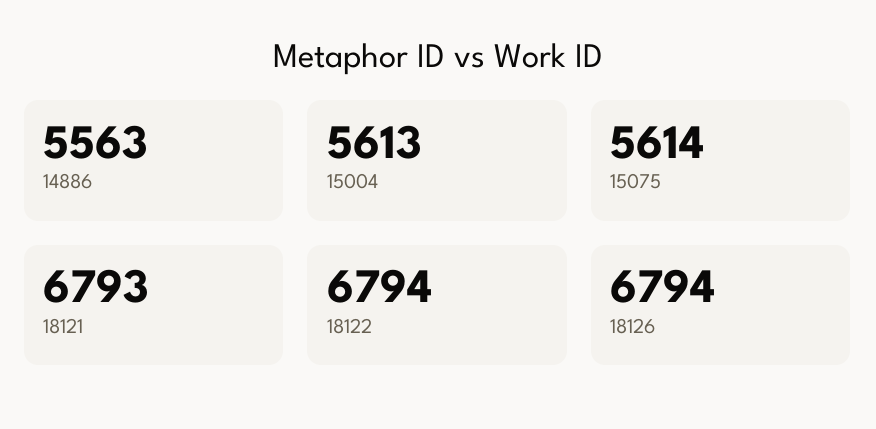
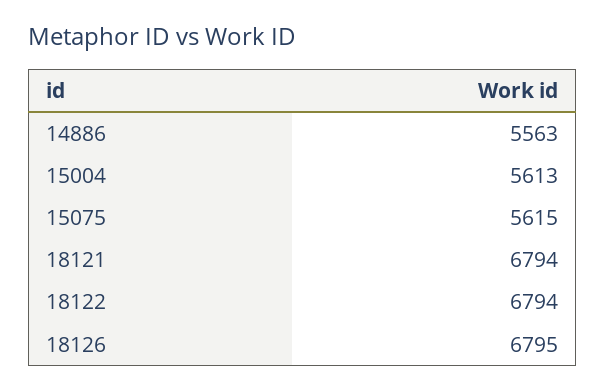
15075: 5614 -> 5615
18121: 6793 -> 6794
18126: 6794 -> 6795

